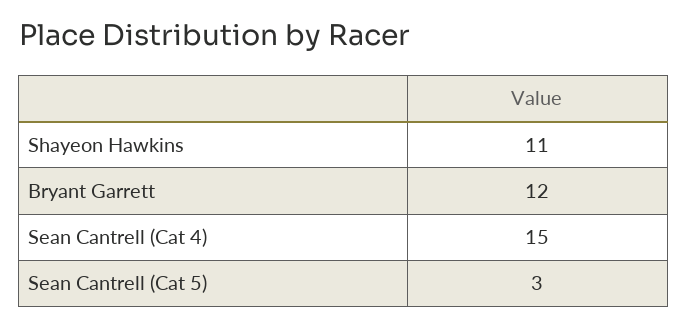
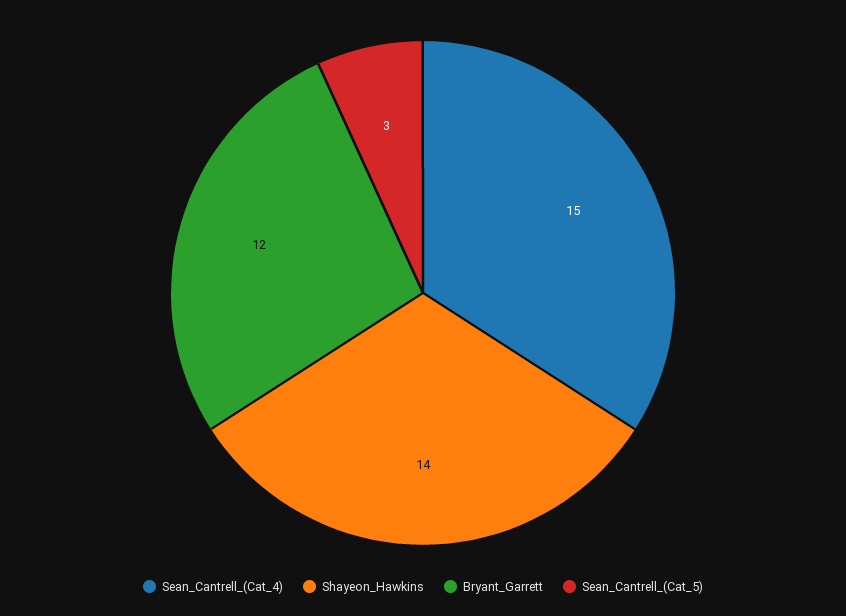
Shayeon Hawkins: 11 -> 14

